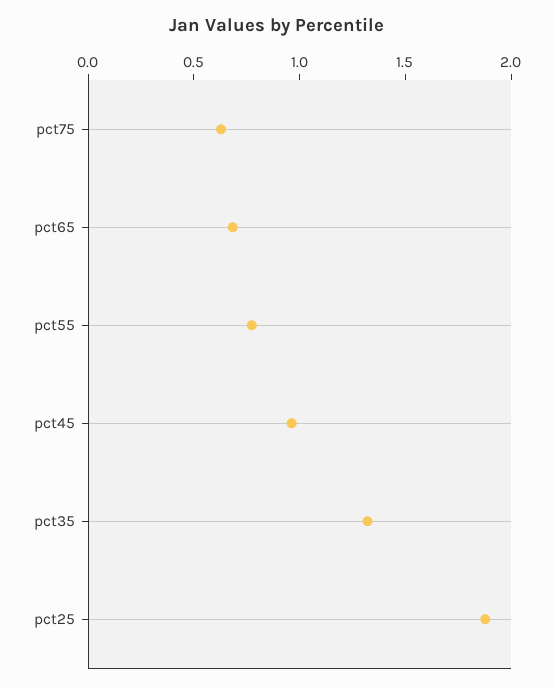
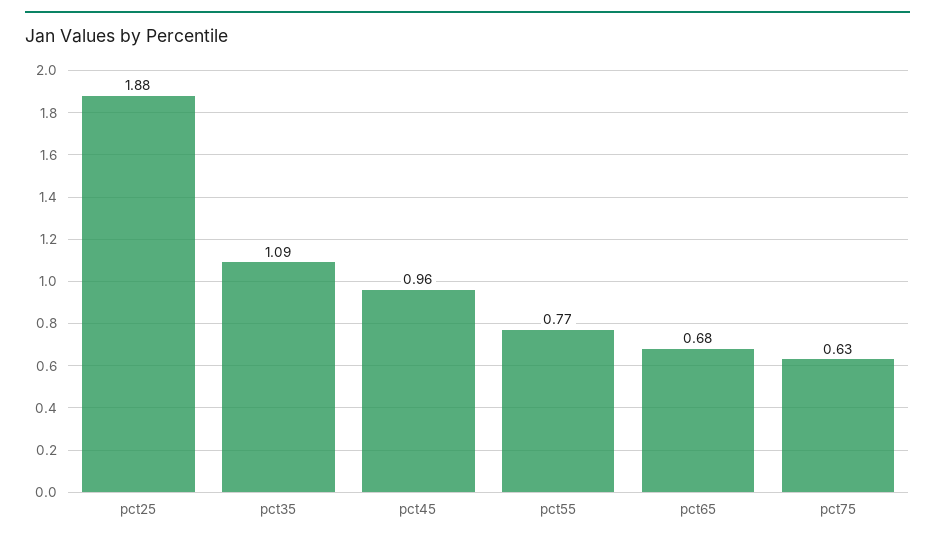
pct35: 1.3 -> 1.09

